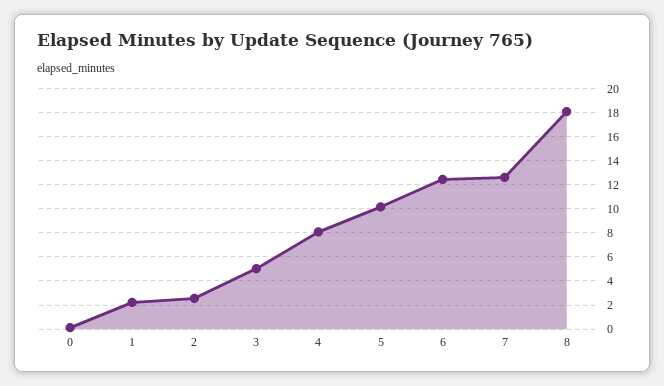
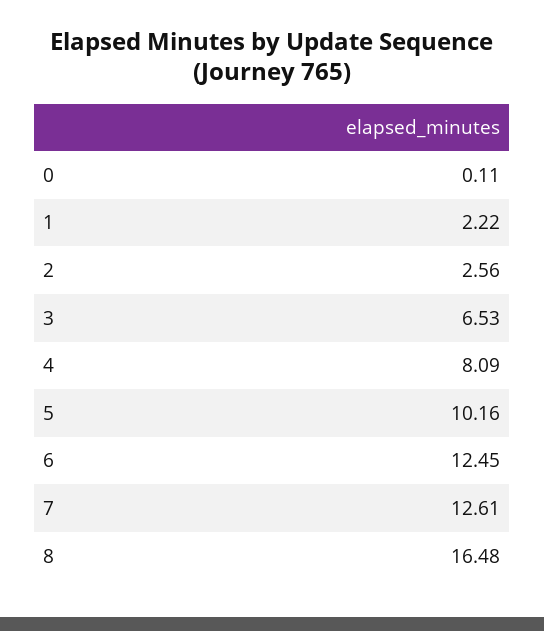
3: 5 -> 6.53
8: 18 -> 16.48

